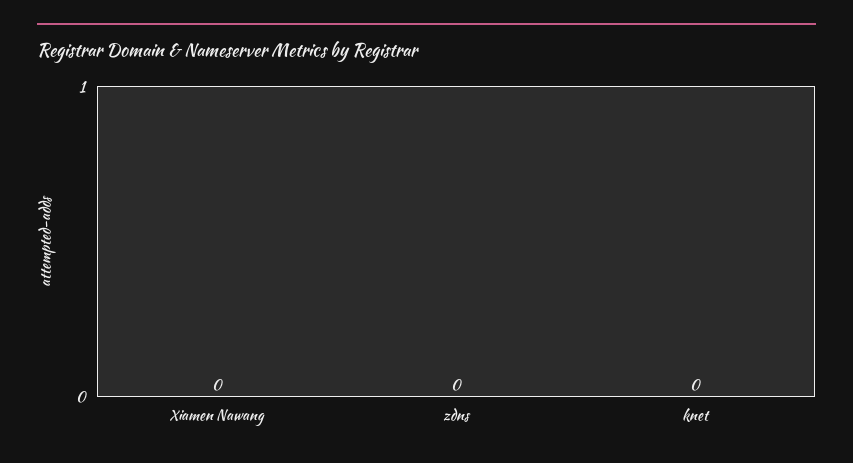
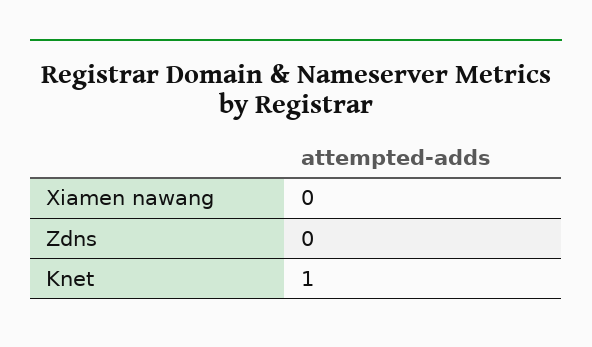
knet: 0 -> 1

